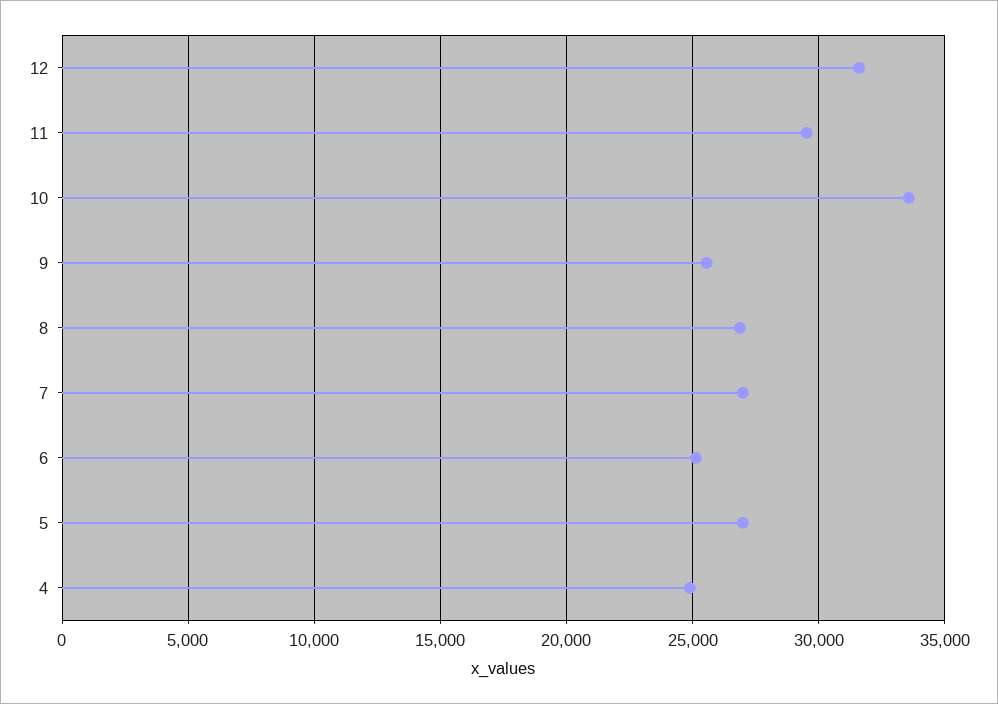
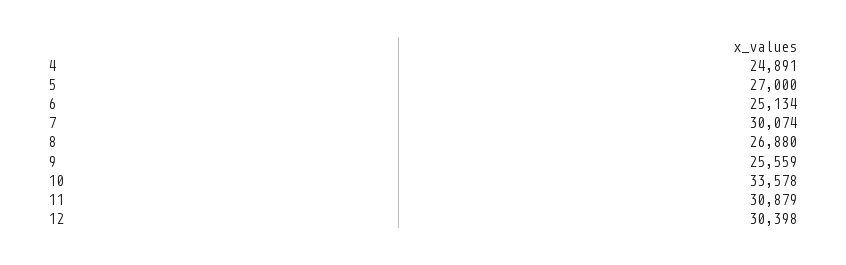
12: 31500 -> 30398
11: 29500 -> 30879
7: 27000 -> 30074

